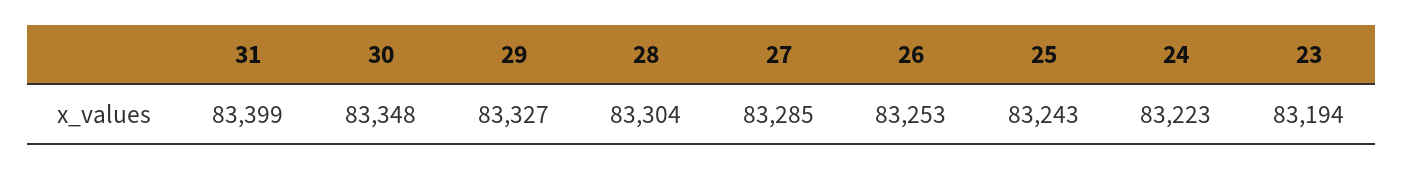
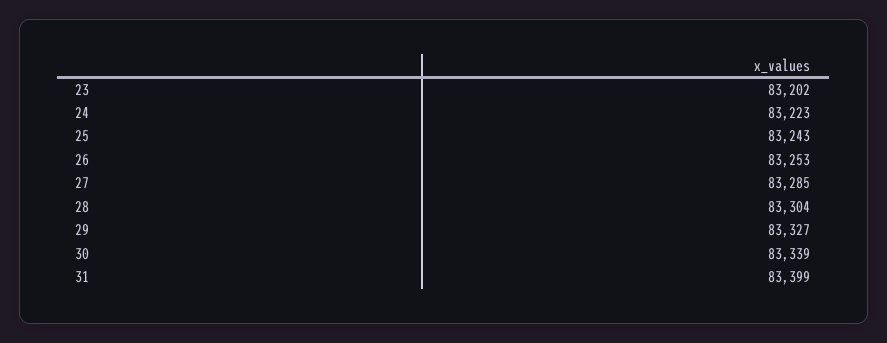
30: 83348 -> 83339
23: 83194 -> 83202

